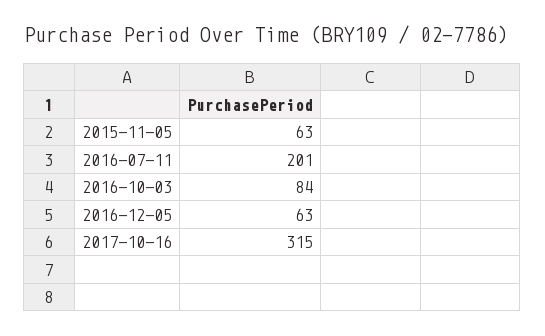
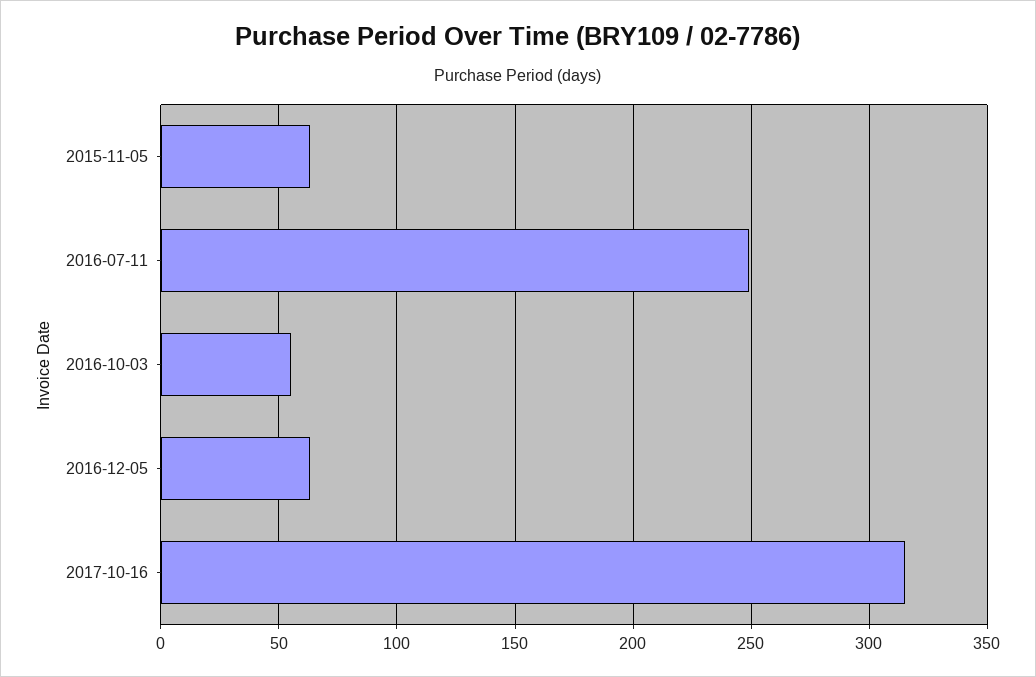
2016-07-11: 201 -> 250
2016-10-03: 84 -> 55

